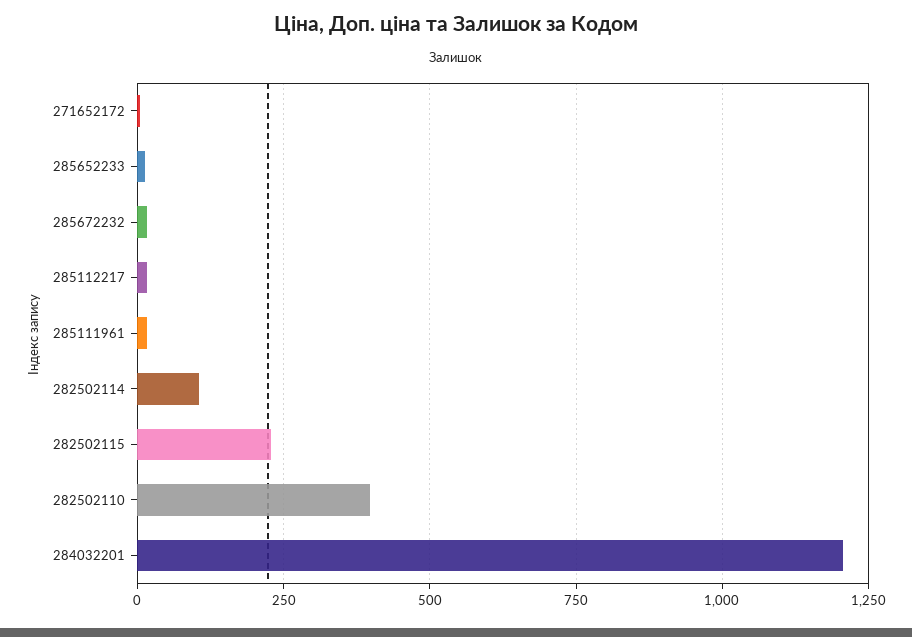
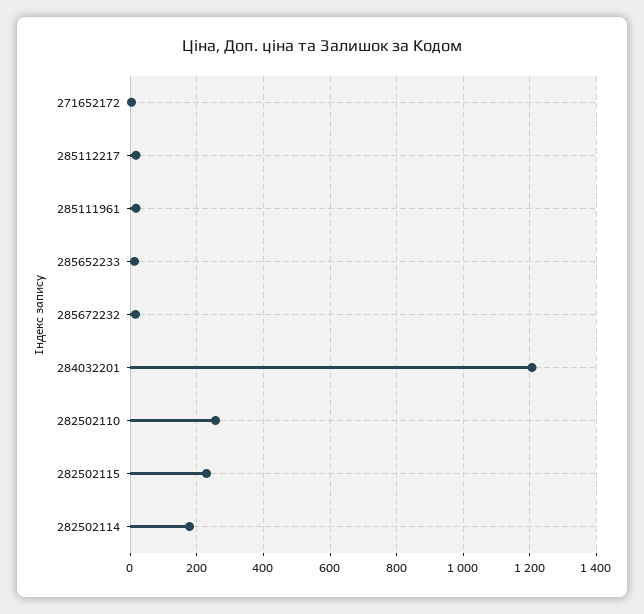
282502114: 100 -> 180
282502110: 400 -> 260

